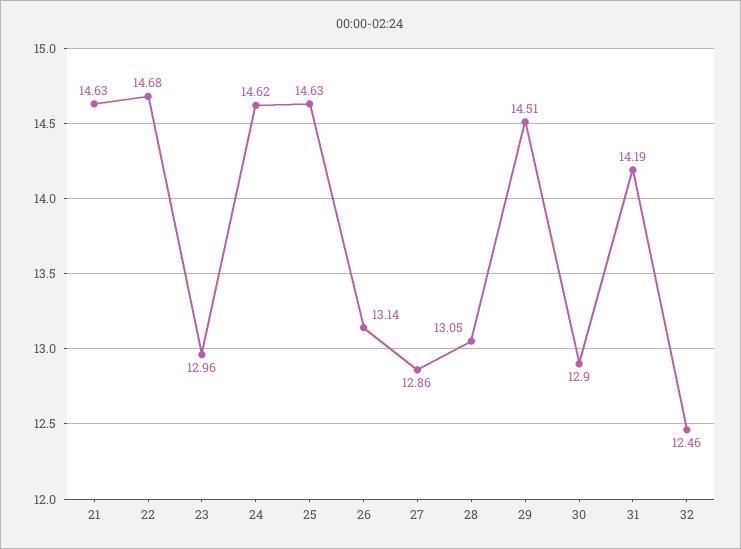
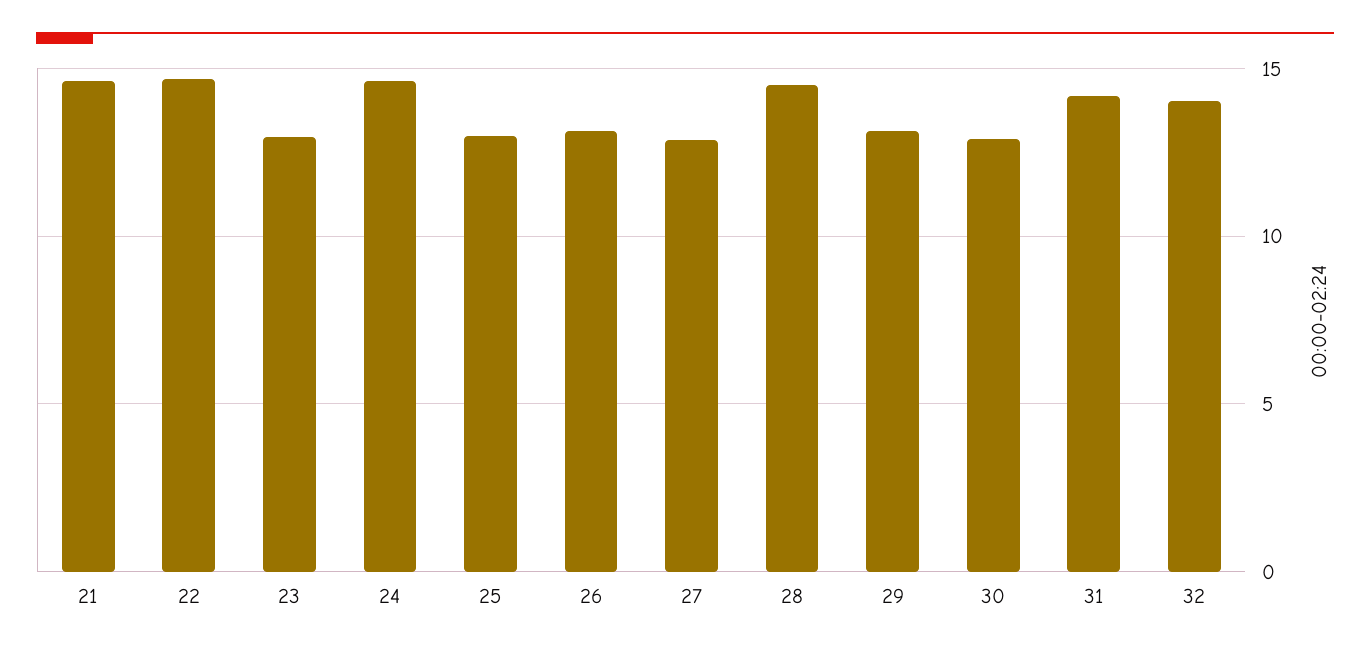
25: 14.63 -> 13
28: 13.05 -> 14.5
29: 14.51 -> 13
32: 12.46 -> 14

